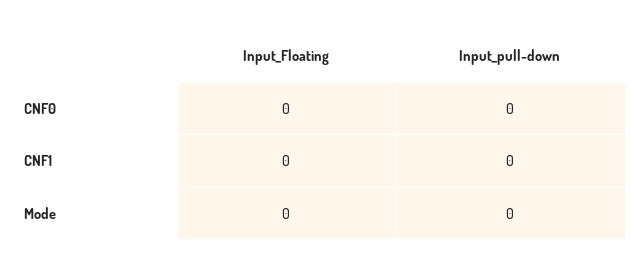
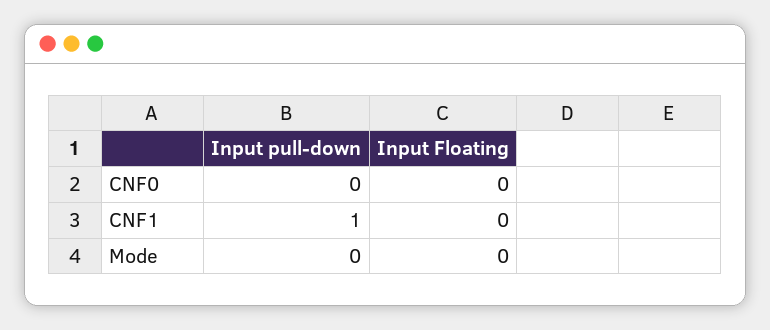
Input_pull-down, CNF1: 0 -> 1

